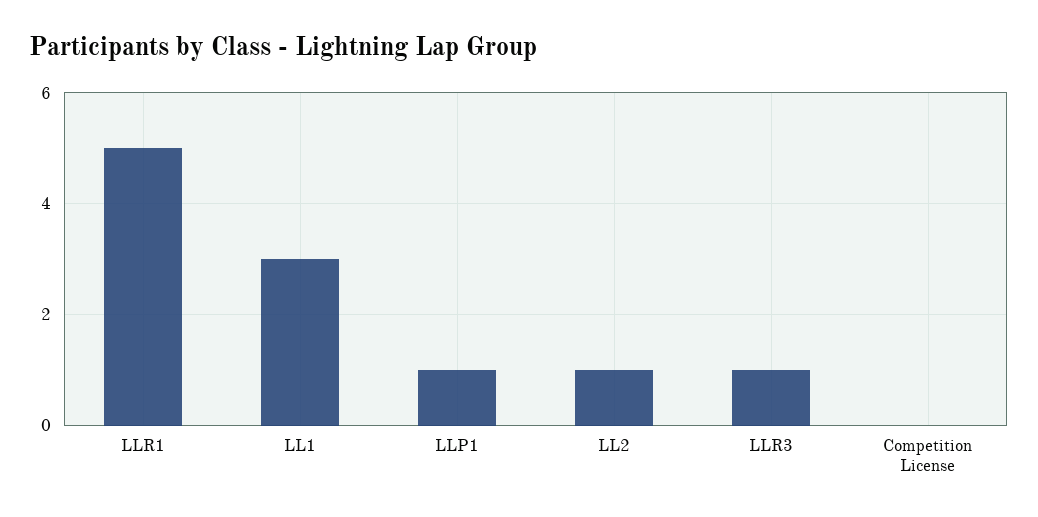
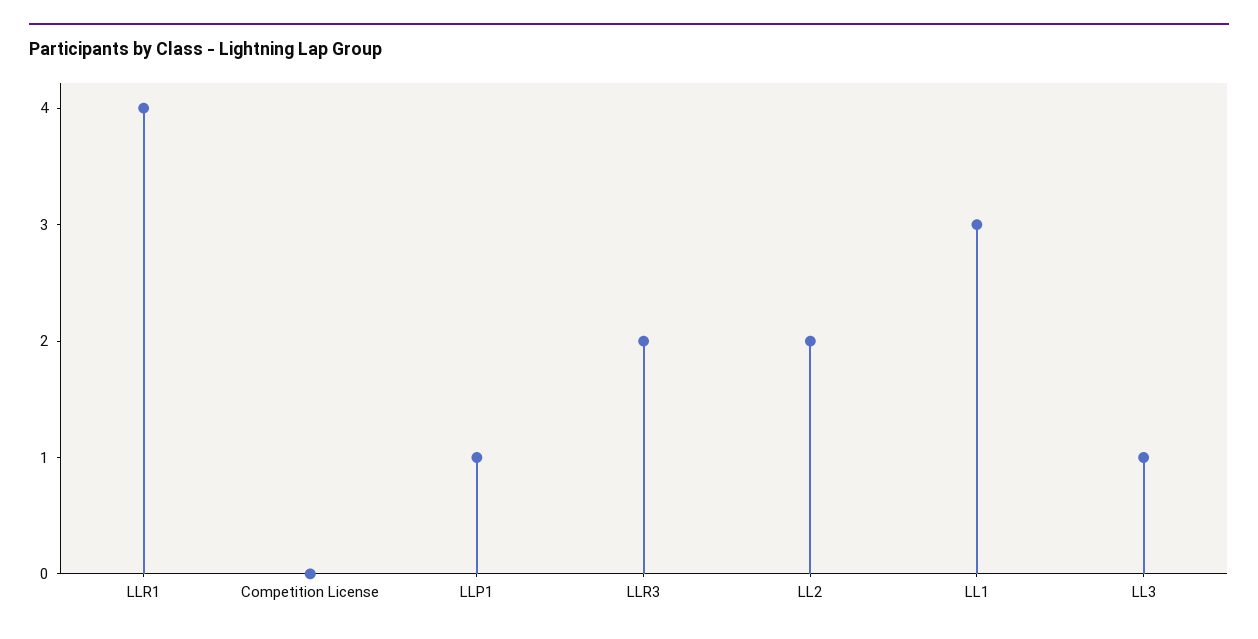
LLR1: 5 -> 4
LL2: 1 -> 2
LLR3: 1 -> 2
LL3: none -> 1

